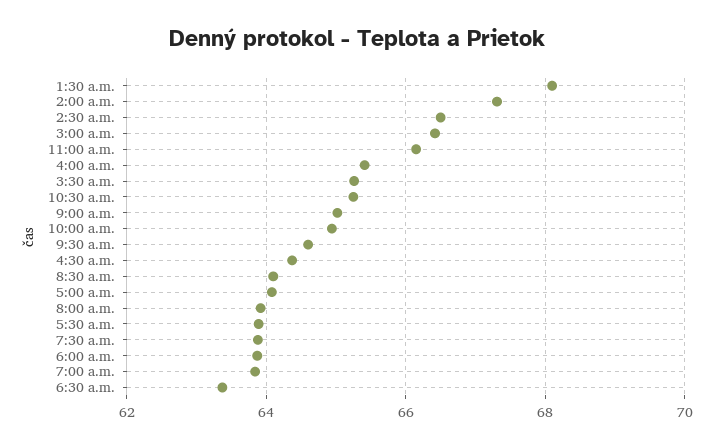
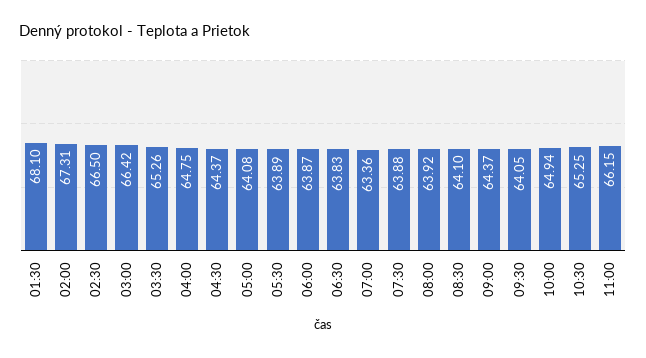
4:00 a.m.: 65.4 -> 64.75
9:00 a.m.: 65 -> 64.37
9:30 a.m.: 64.6 -> 64.05
7:00 a.m.: 63.8 -> 63.36
6:30 a.m.: 63.4 -> 63.83

